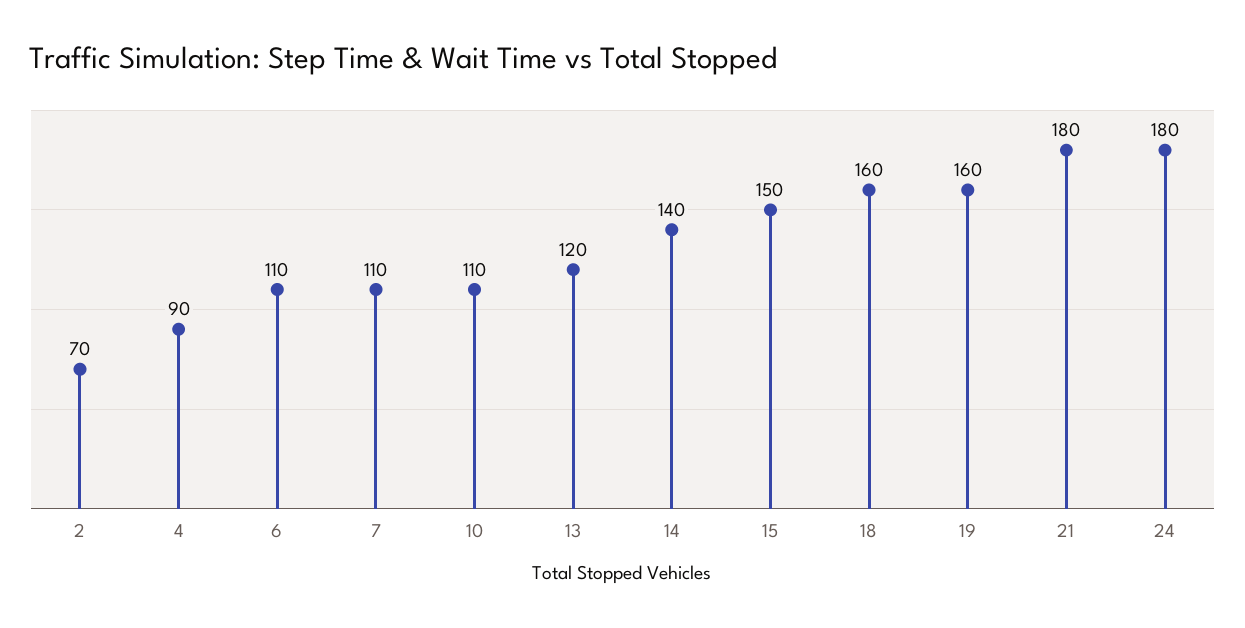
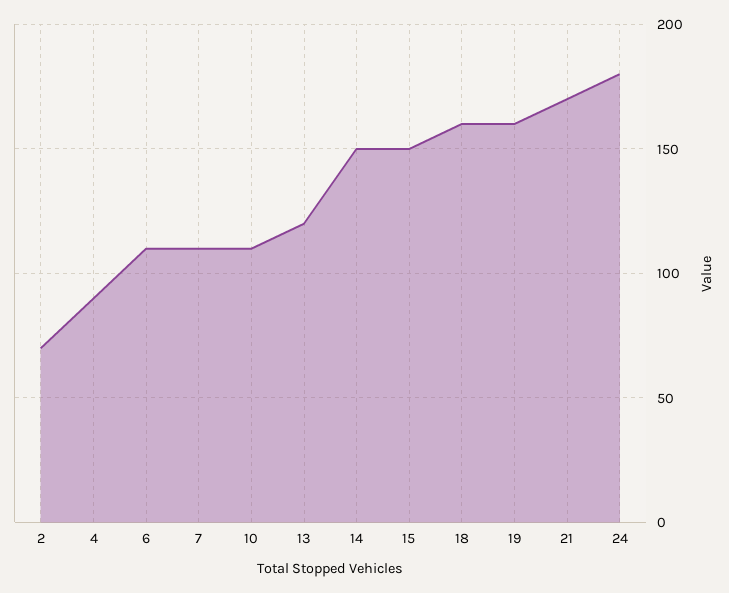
14: 140 -> 150
21: 180 -> 170

